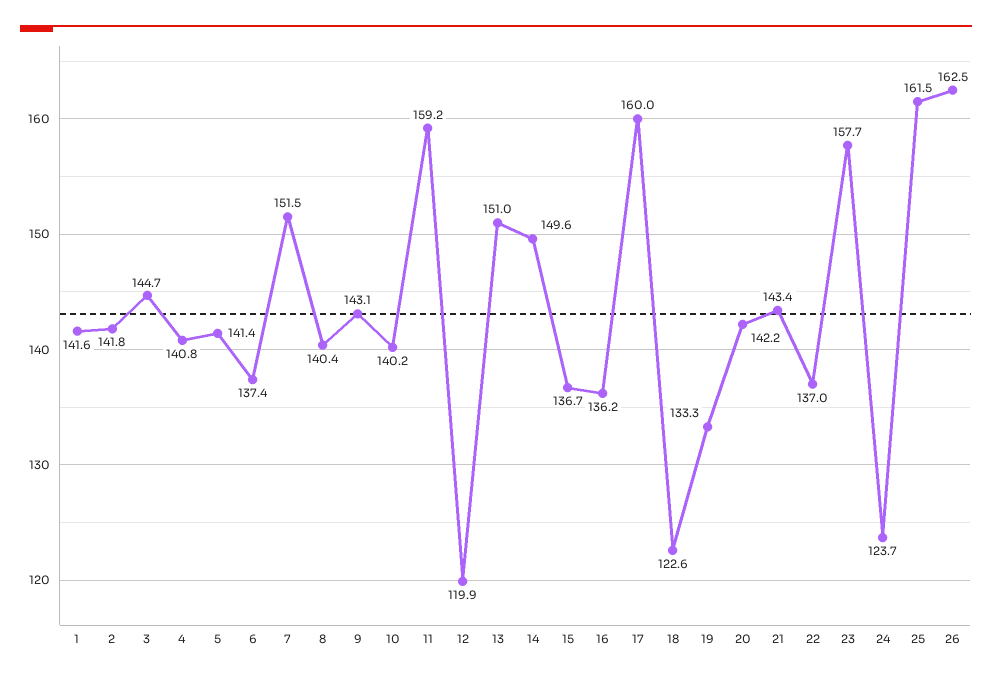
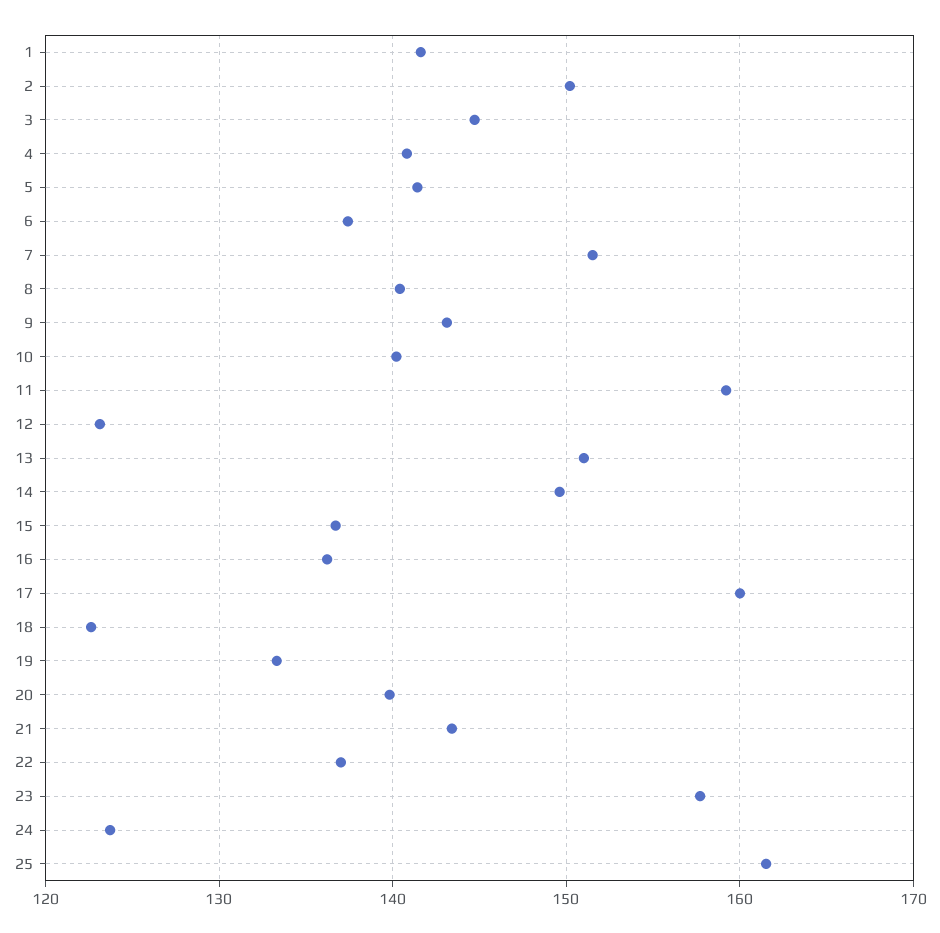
2: 141.8 -> 150
12: 119.9 -> 123
20: 142.2 -> 140
26: 162.5 -> none

